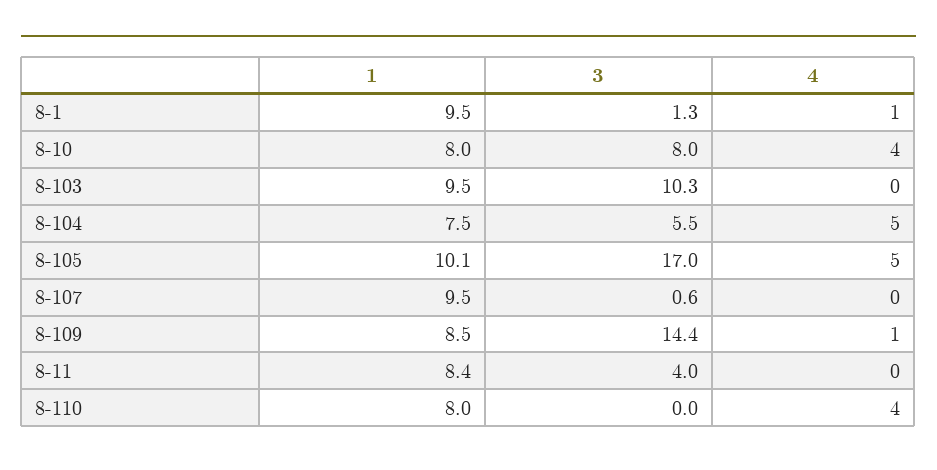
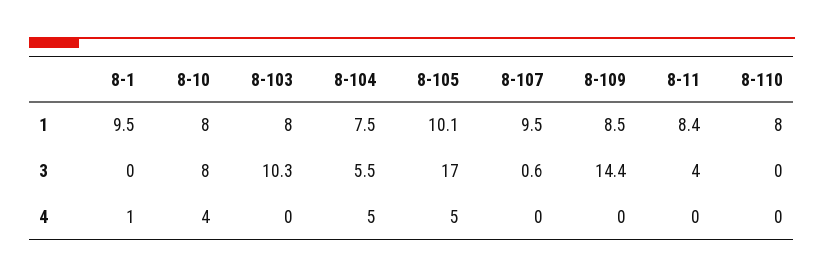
3, 8-1: 1.3 -> 0
1, 8-103: 9.5 -> 8
4, 8-109: 1 -> 0
4, 8-110: 4 -> 0

